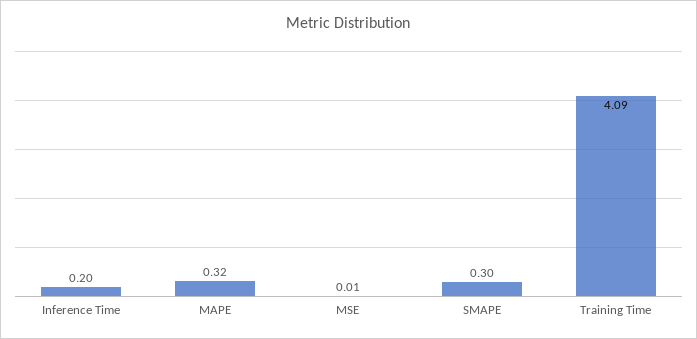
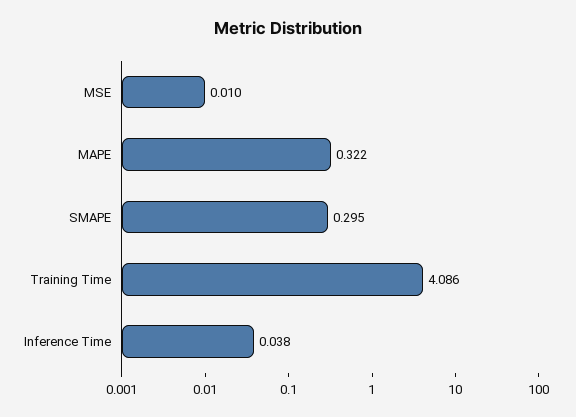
Inference Time: 0.2 -> 0.038

